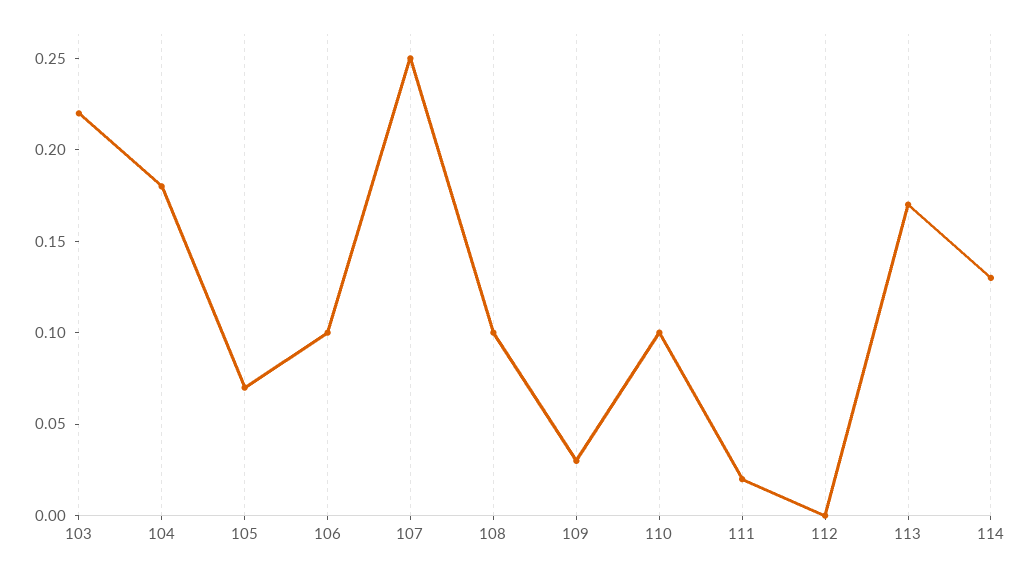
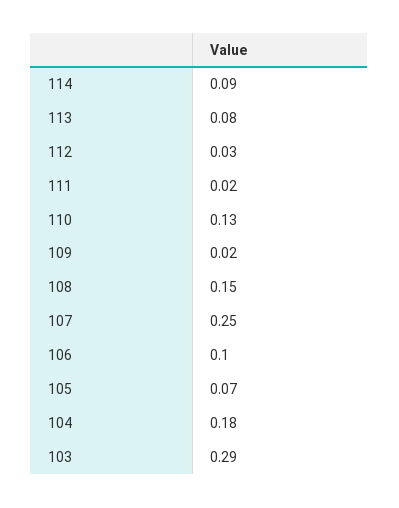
103: 0.22 -> 0.29
108: 0.1 -> 0.15
109: 0.03 -> 0.02
110: 0.1 -> 0.13
112: 0 -> 0.03
113: 0.17 -> 0.08
114: 0.13 -> 0.09

